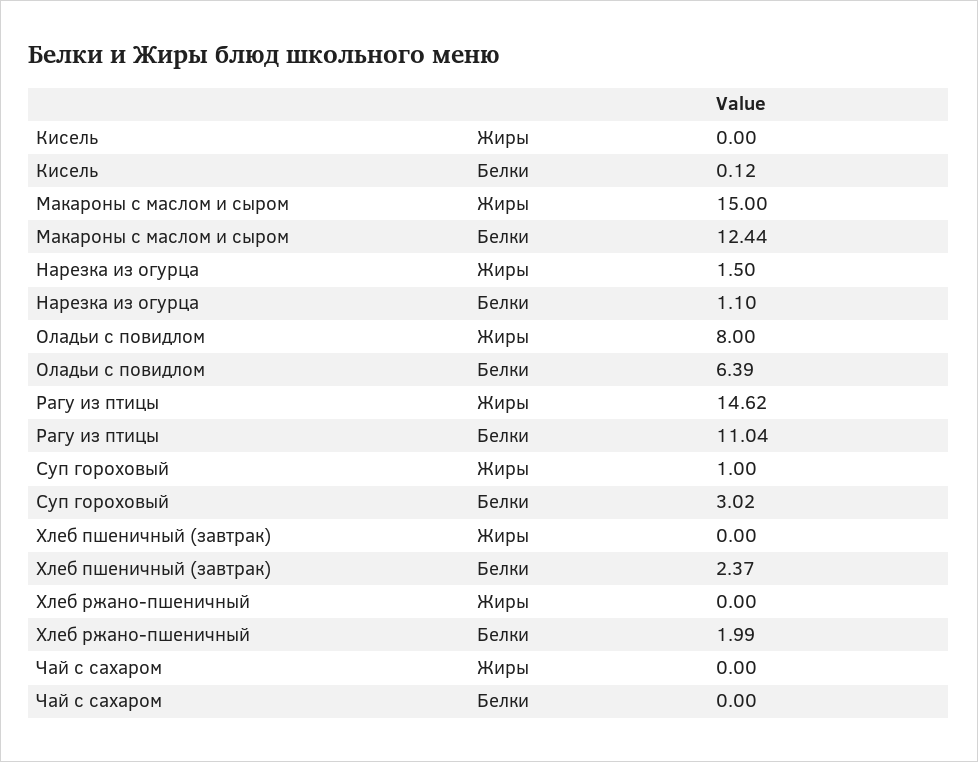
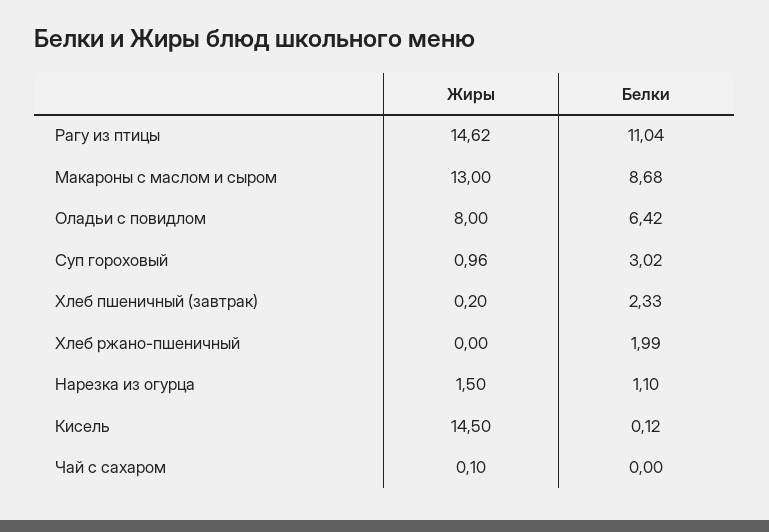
Кисель, Жиры: 0 -> 14.5
Макароны с маслом и сыром, Жиры: 15 -> 13
Макароны с маслом и сыром, Белки: 12.44 -> 8.68
Оладьи с повидлом, Белки: 6.39 -> 6.42
Суп гороховый, Жиры: 1 -> 0.96
Хлеб пшеничный (завтрак), Жиры: 0 -> 0.2
Хлеб пшеничный (завтрак), Белки: 2.37 -> 2.33
Чай с сахаром, Жиры: 0 -> 0.1

